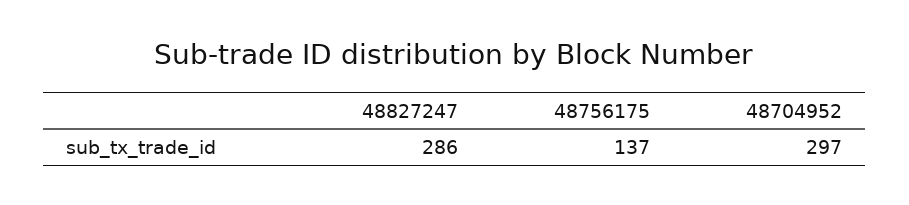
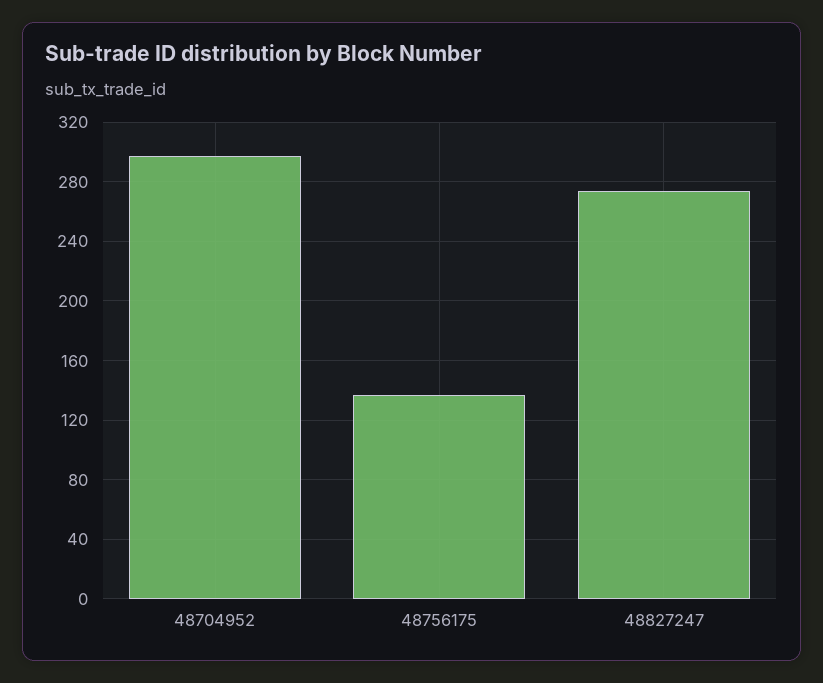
48827247: 286 -> 275

